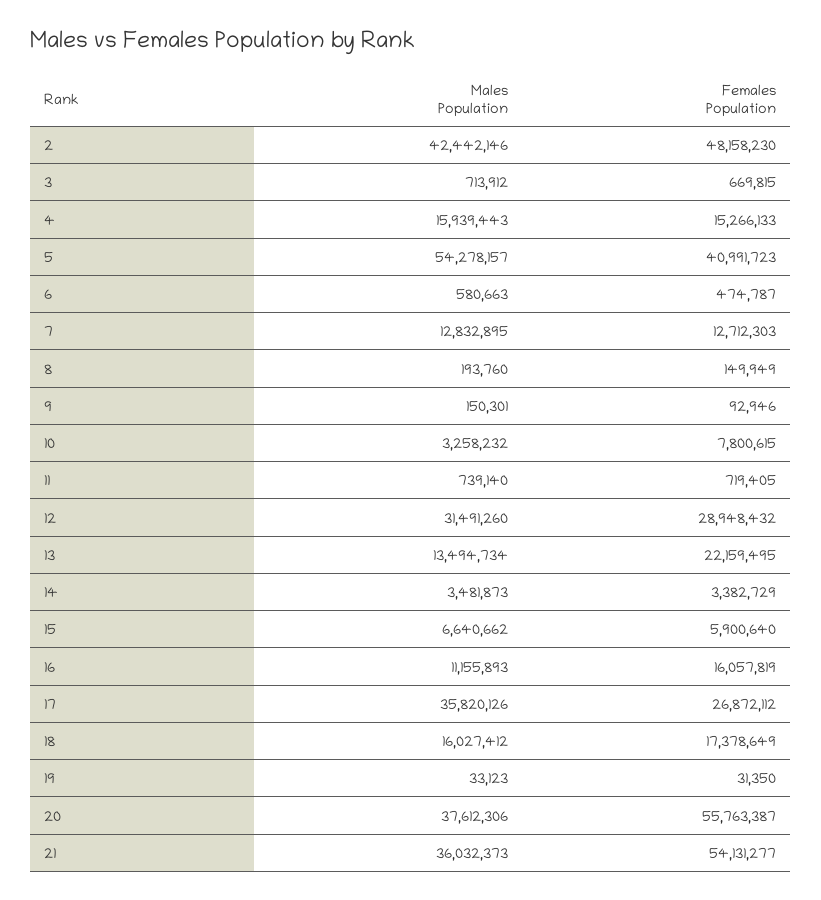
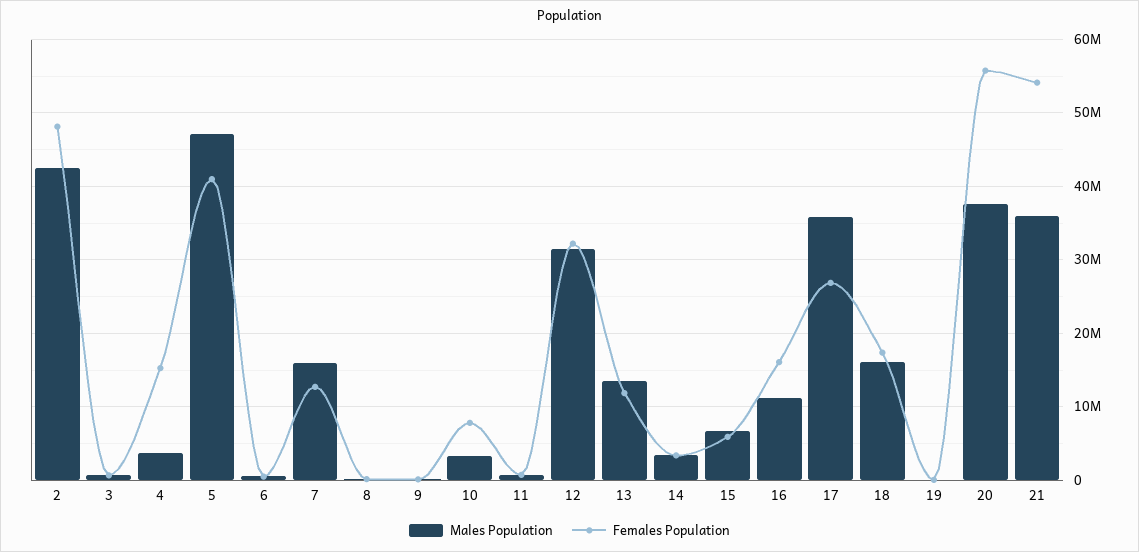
Males Population, 4: 15939443 -> 4000000
Males Population, 5: 54278157 -> 47000000
Males Population, 7: 12832895 -> 16000000
Females Population, 12: 28948432 -> 32000000
Females Population, 13: 22159495 -> 12000000

